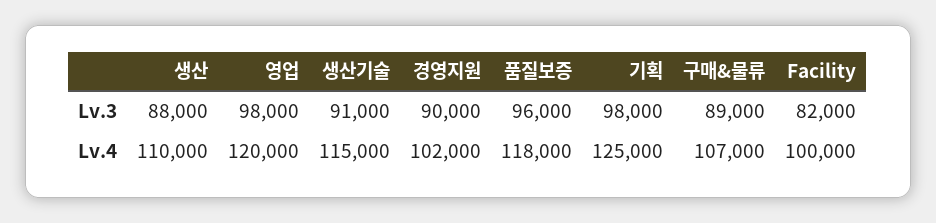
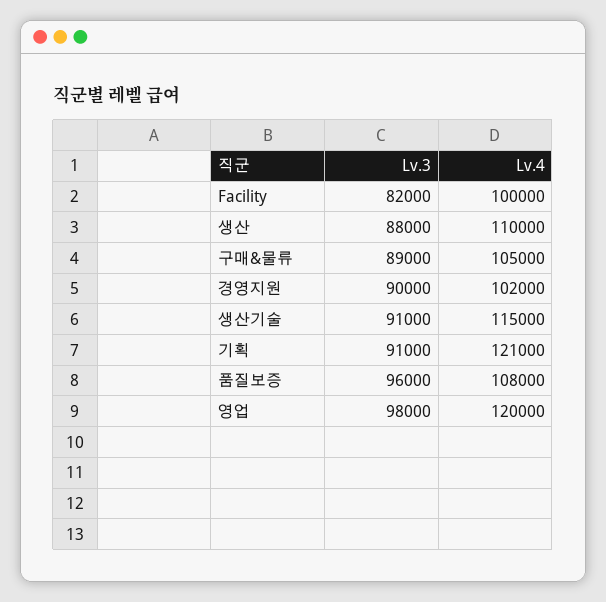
기획, Lv.3: 98000 -> 91000
품질보증, Lv.4: 118000 -> 108000
기획, Lv.4: 125000 -> 121000
구매&물류, Lv.4: 107000 -> 105000

